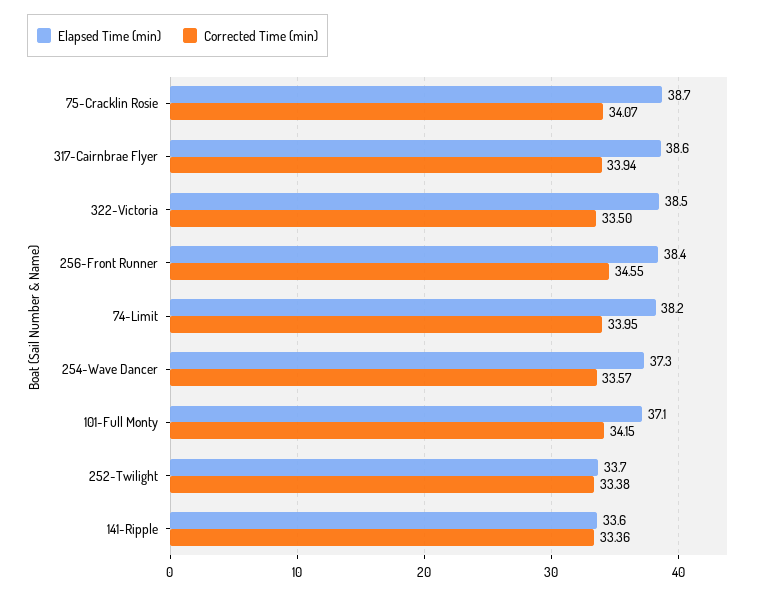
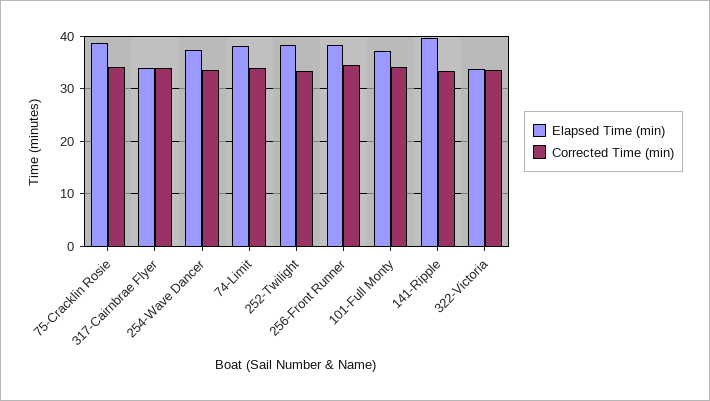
Elapsed Time (min), 317-Cairnbrae Flyer: 38.6 -> 34
Elapsed Time (min), 322-Victoria: 38.5 -> 34
Elapsed Time (min), 252-Twilight: 33.7 -> 38
Elapsed Time (min), 141-Ripple: 33.6 -> 40

